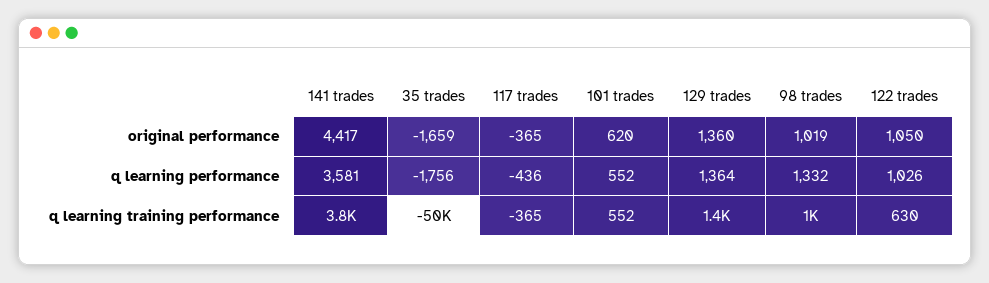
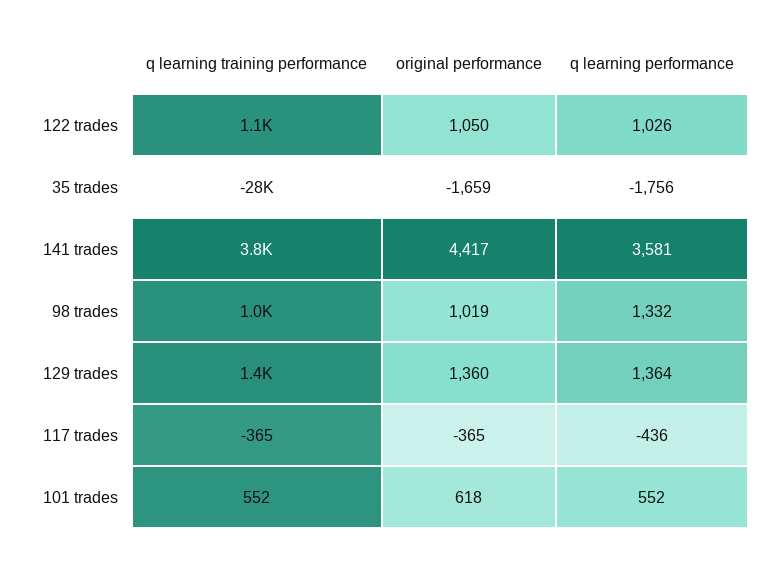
101 trades, original performance: 620 -> 618
35 trades, q learning training performance: -50000 -> -28000
122 trades, q learning training performance: 630 -> 1100

